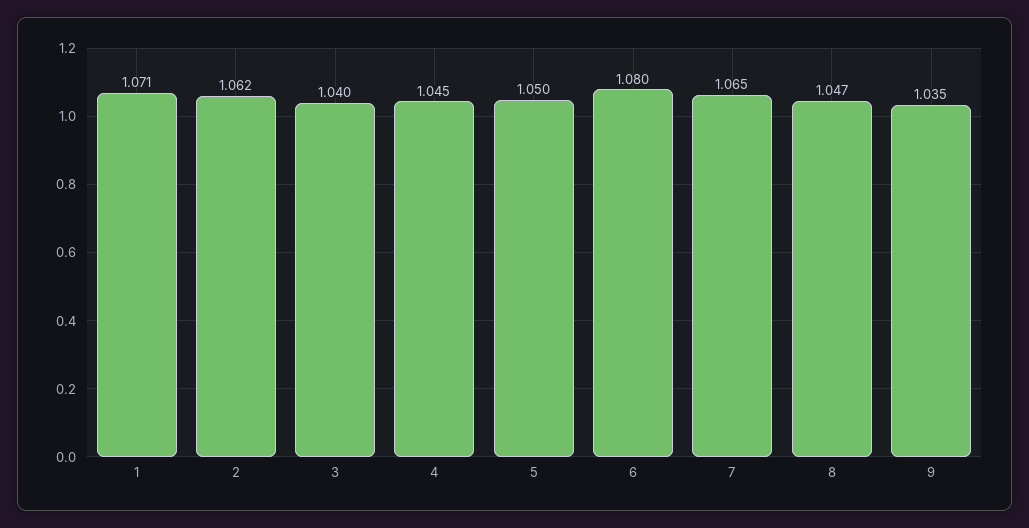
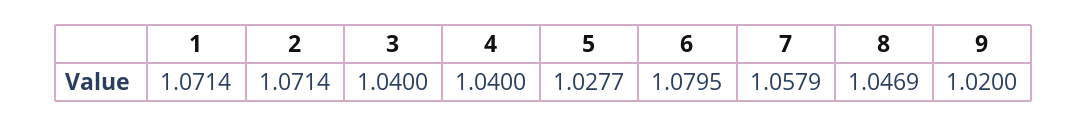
2: 1.062 -> 1.0714
4: 1.045 -> 1.04
5: 1.05 -> 1.0277
7: 1.065 -> 1.0579
9: 1.035 -> 1.02

